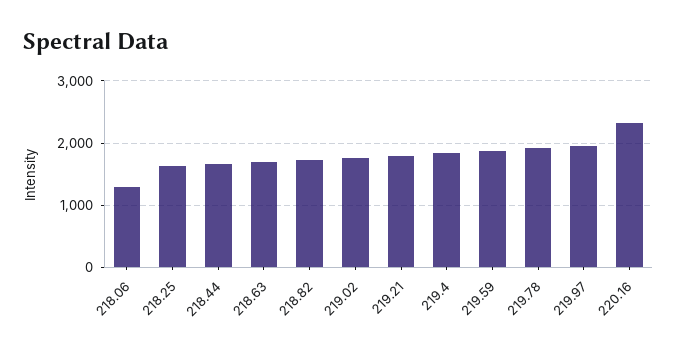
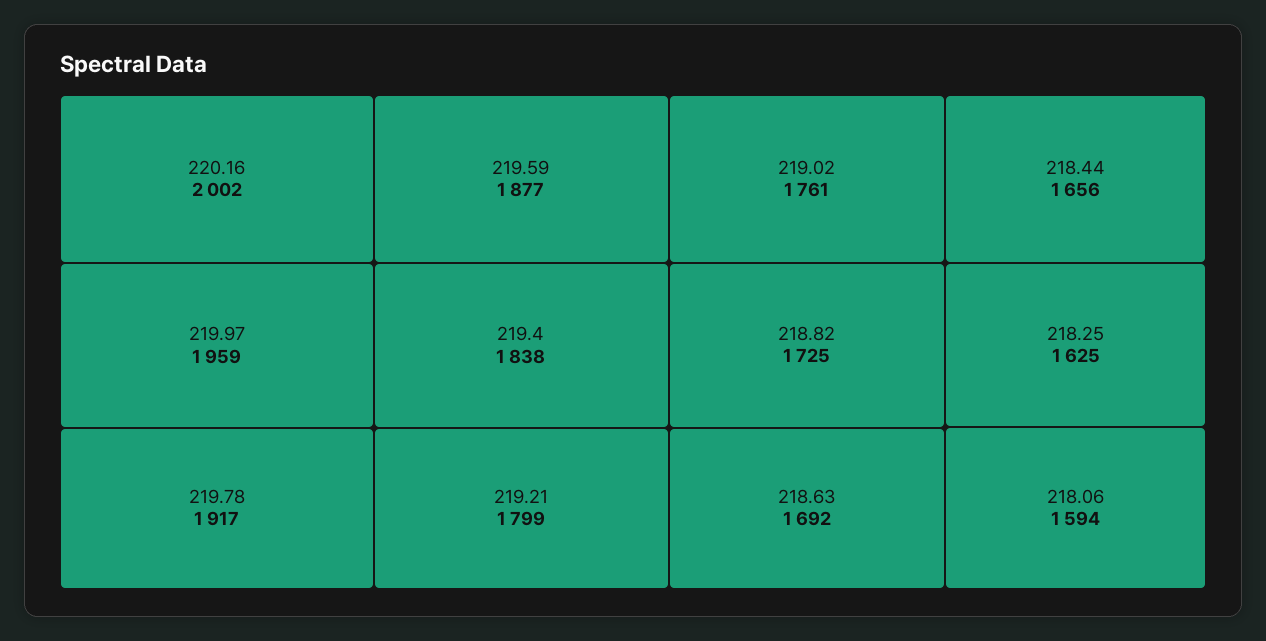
218.06: 1300 -> 1594
220.16: 2300 -> 2002

